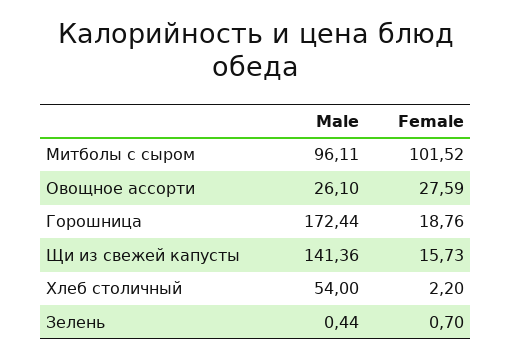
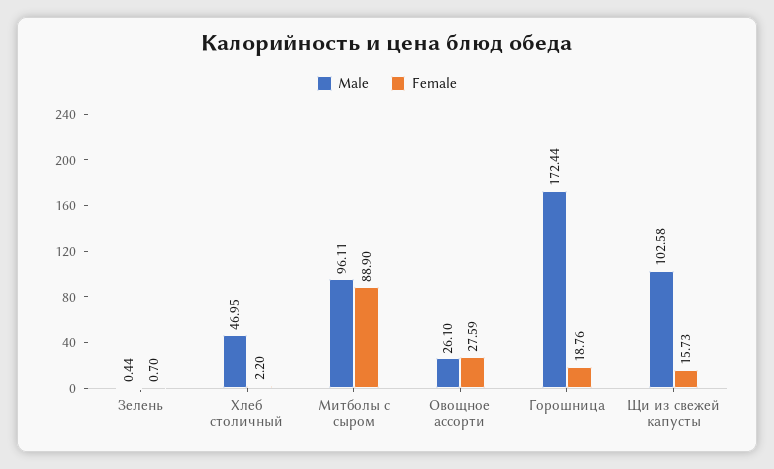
Female, Митболы с сыром: 101.52 -> 88.9
Male, Щи из свежей капусты: 141.36 -> 102.58
Male, Хлеб столичный: 54 -> 46.95

